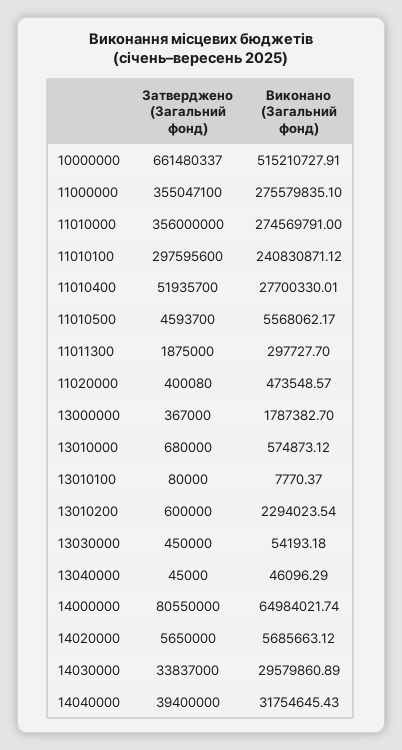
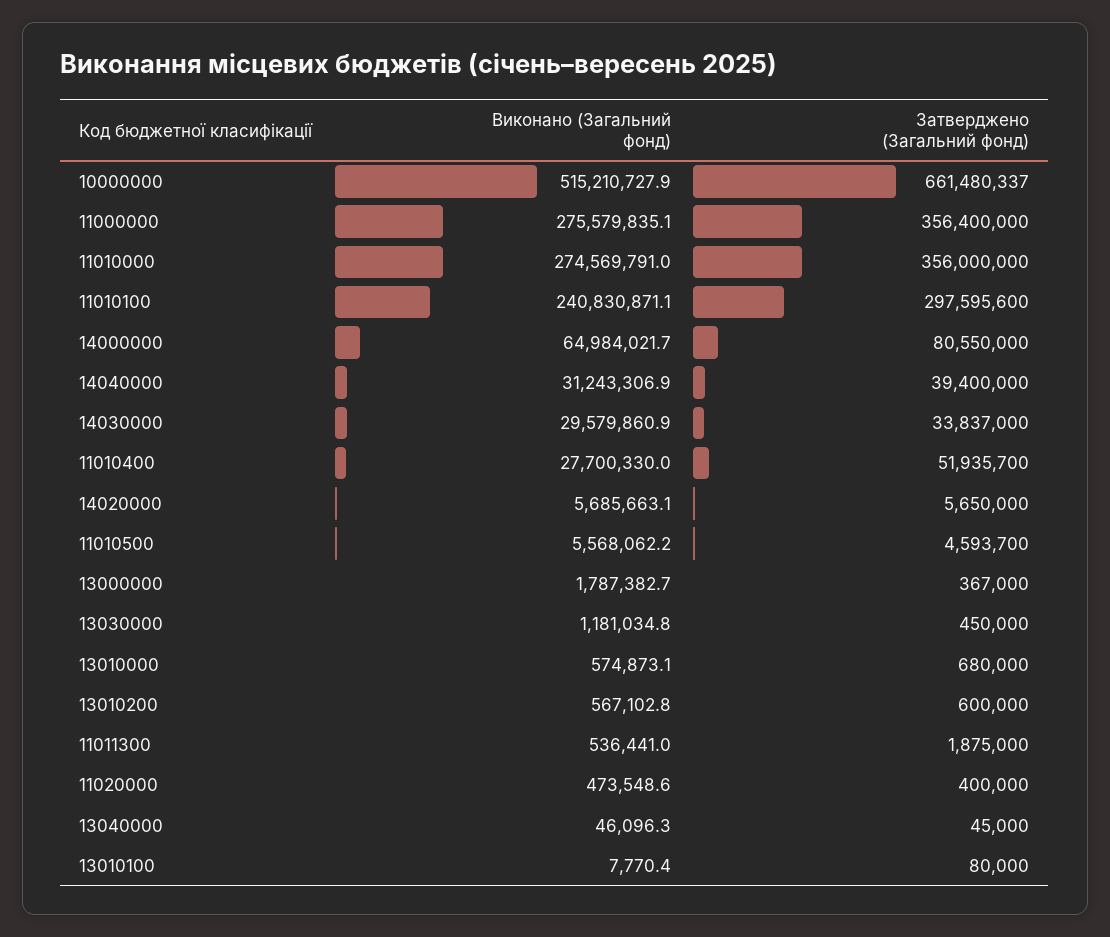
Затверджено (Загальний фонд), 11000000: 355047100 -> 356400000
Виконано (Загальний фонд), 11011300: 297727.7 -> 536441
Затверджено (Загальний фонд), 11020000: 400080 -> 400000
Виконано (Загальний фонд), 13010200: 2294023.54 -> 567102.8
Виконано (Загальний фонд), 13030000: 54193.18 -> 1181034.8
Виконано (Загальний фонд), 14040000: 31754645.43 -> 31243306.9

